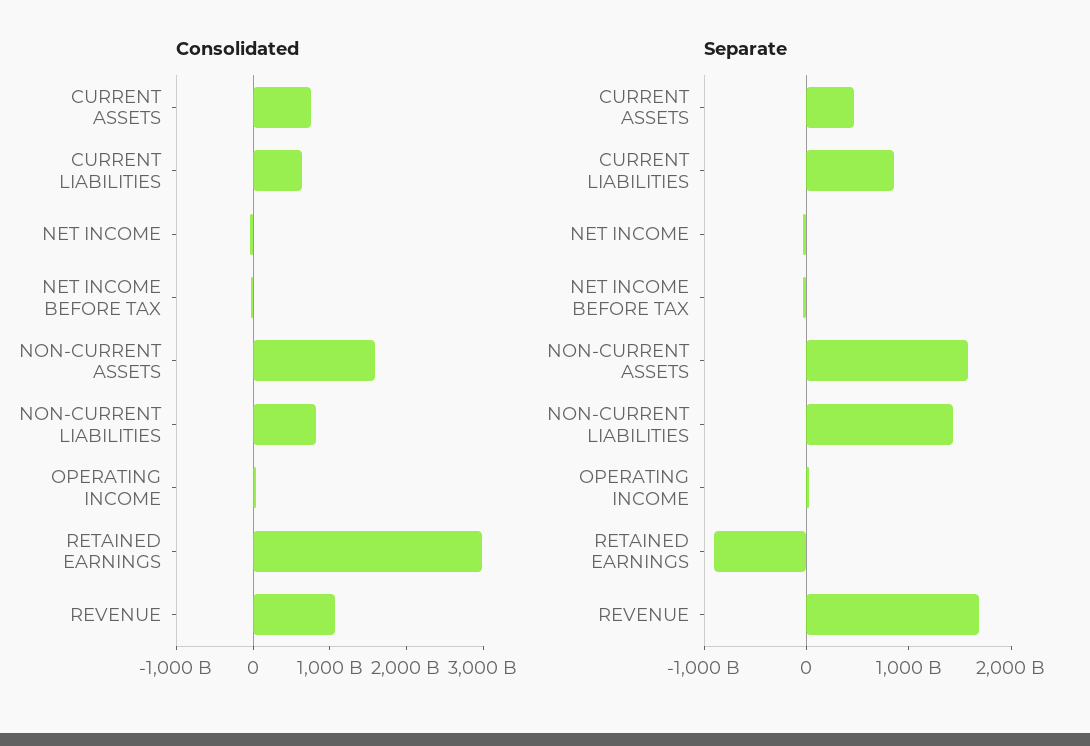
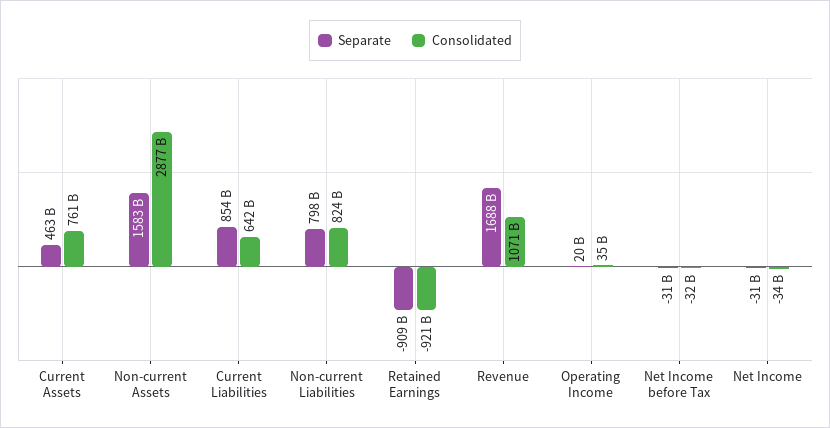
Consolidated, NON-CURRENT ASSETS: 1600000000000 -> 2877000000000
Consolidated, RETAINED EARNINGS: 3000000000000 -> -921000000000
Separate, NON-CURRENT LIABILITIES: 1400000000000 -> 798000000000

